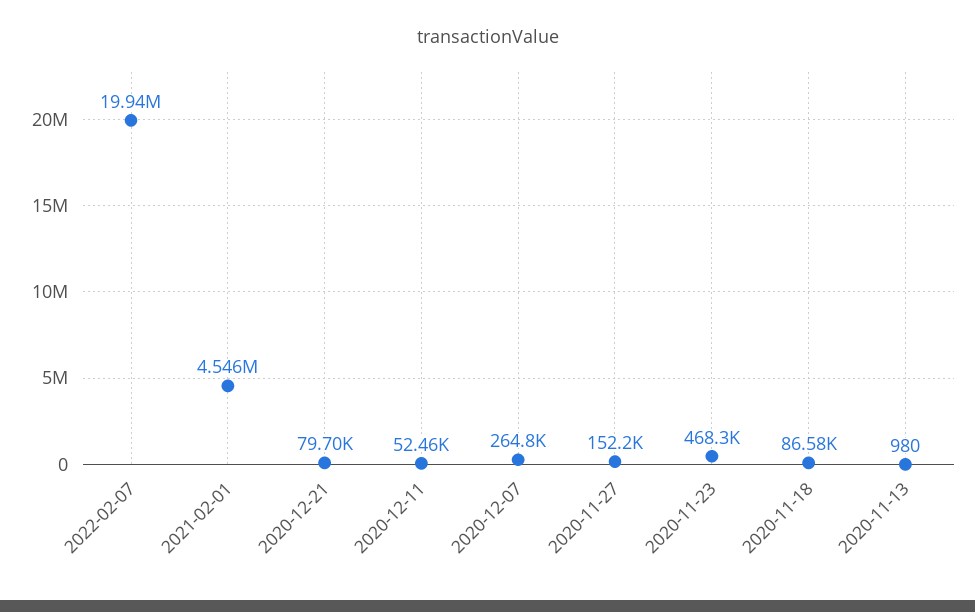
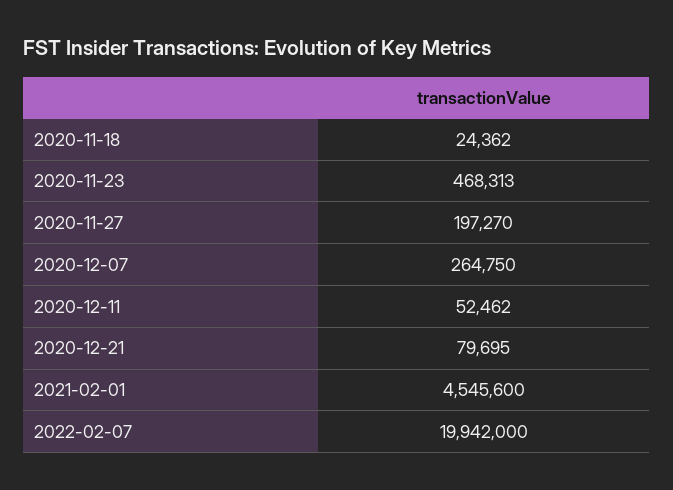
2020-11-27: 152200 -> 197270
2020-11-18: 86580 -> 24362
2020-11-13: 980 -> none

